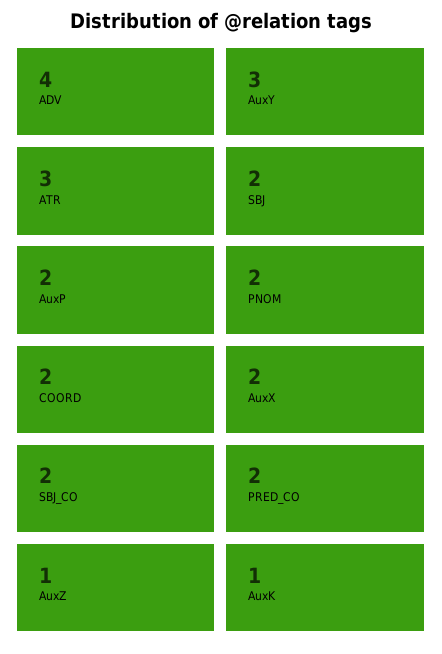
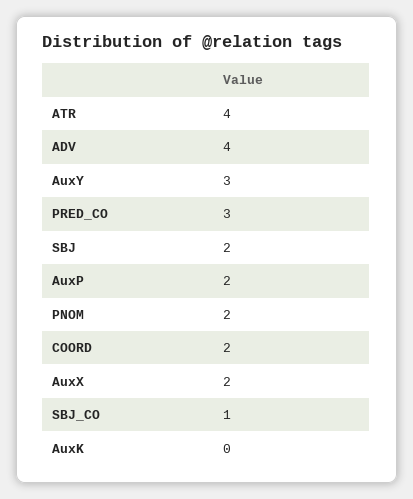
ATR: 3 -> 4
SBJ_CO: 2 -> 1
PRED_CO: 2 -> 3
AuxZ: 1 -> none
AuxK: 1 -> 0

